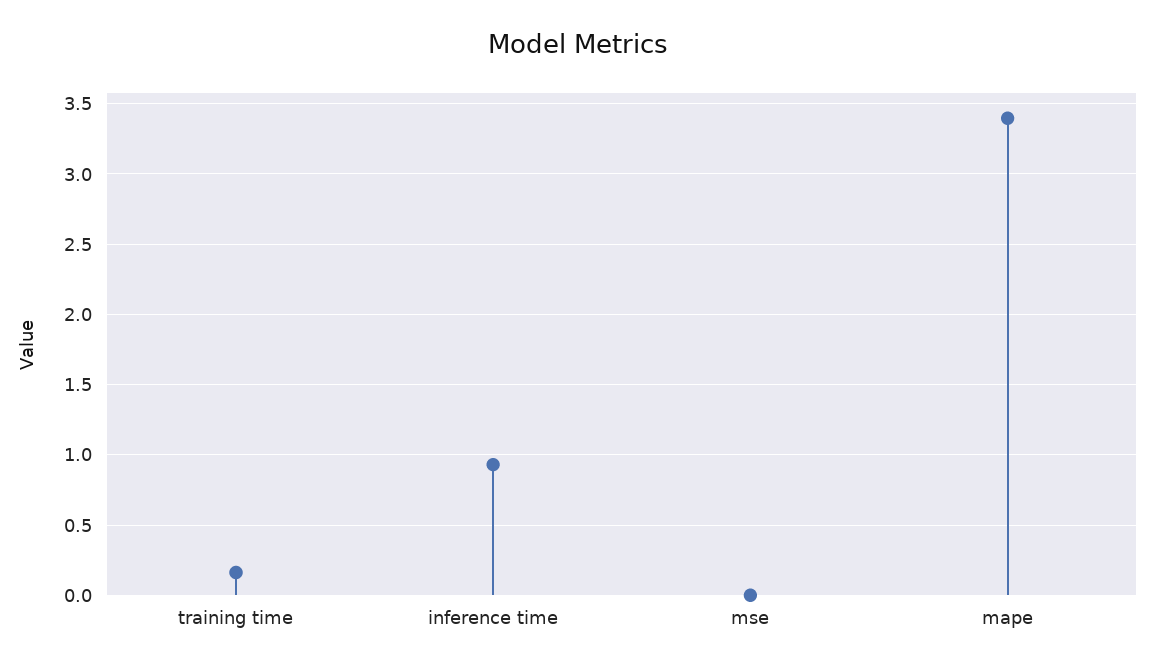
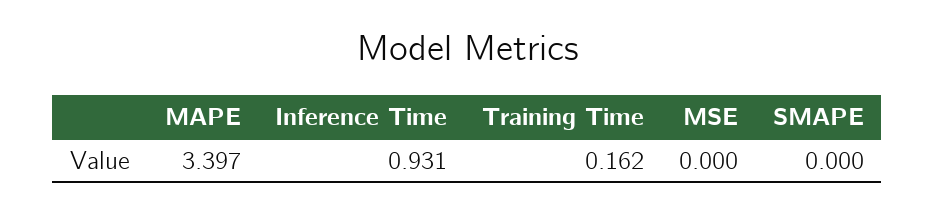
SMAPE: none -> 0

